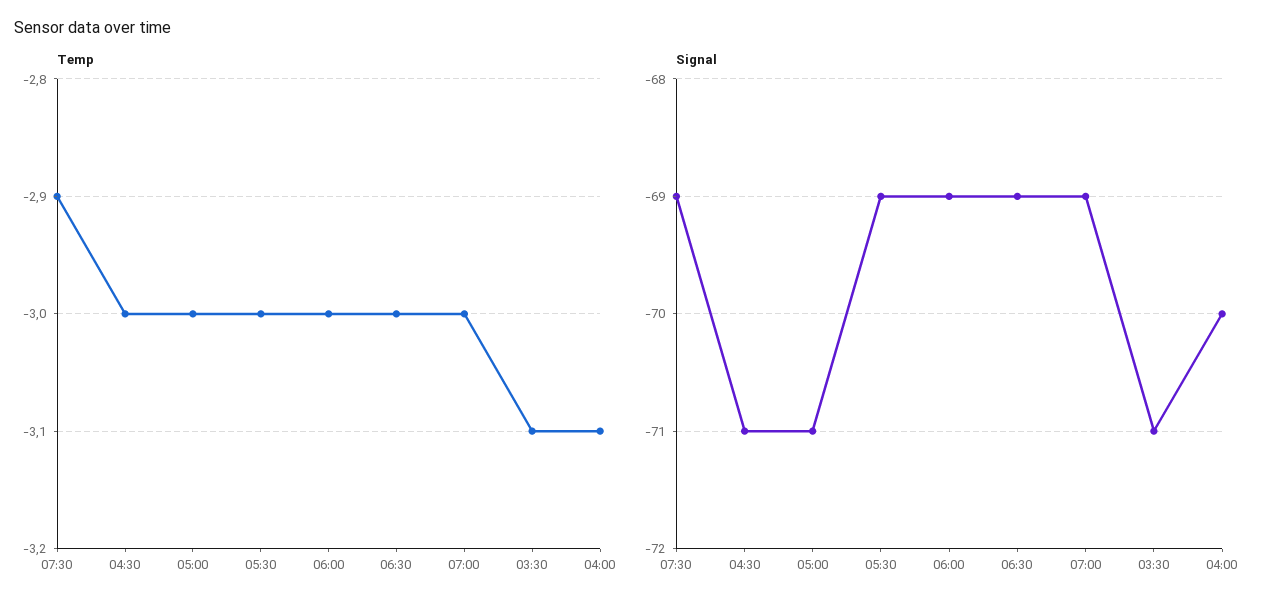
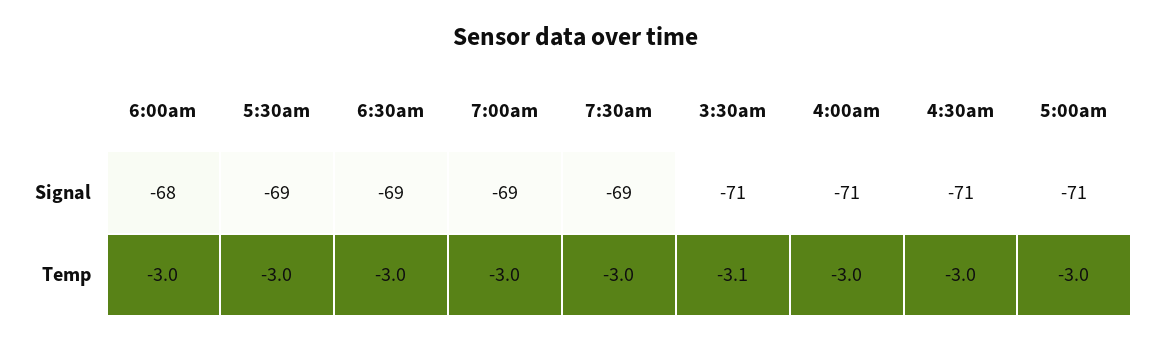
Temp, 07:30: -2.9 -> -3
Temp, 04:00: -3.1 -> -3
Signal, 06:00: -69 -> -68
Signal, 04:00: -70 -> -71

